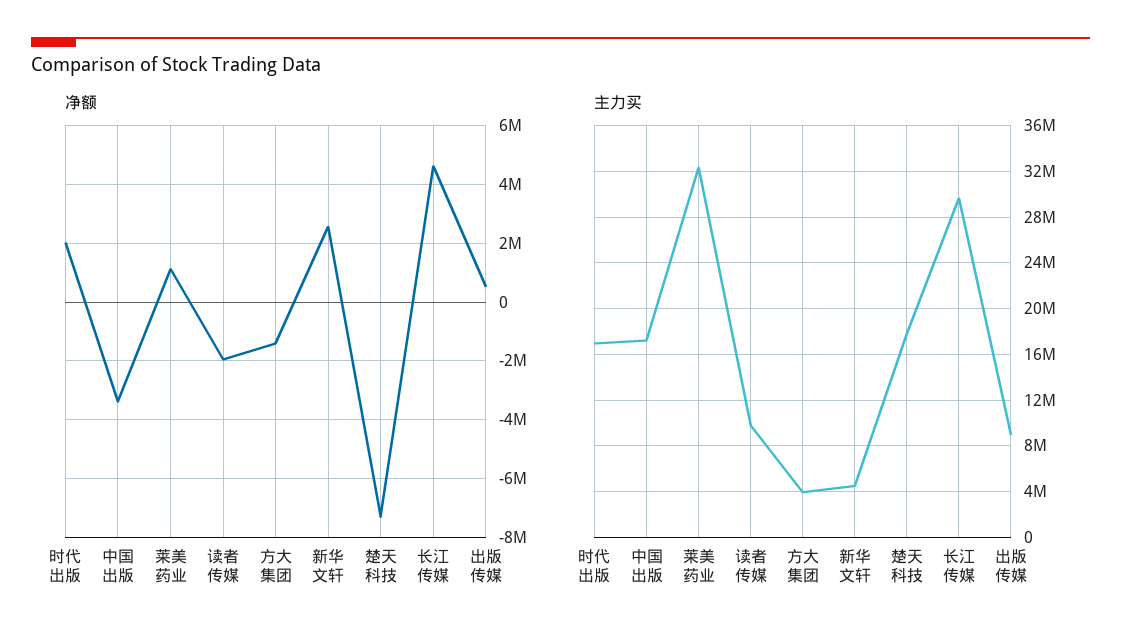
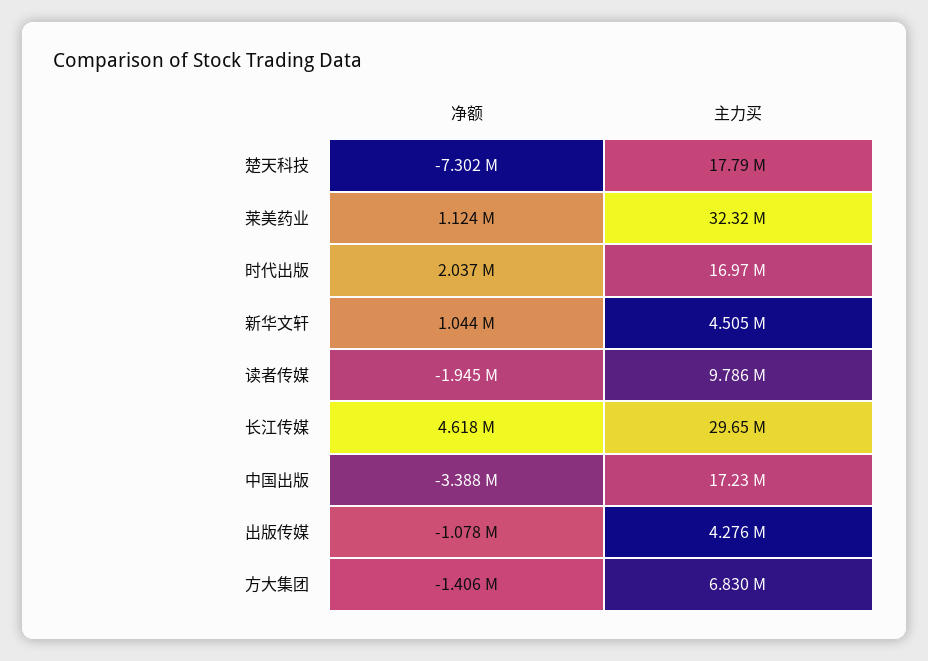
净额, 新华文轩: 2500000 -> 1044000
净额, 出版传媒: 500000 -> -1078000
主力买, 方大集团: 4000000 -> 6830000
主力买, 出版传媒: 9000000 -> 4276000

